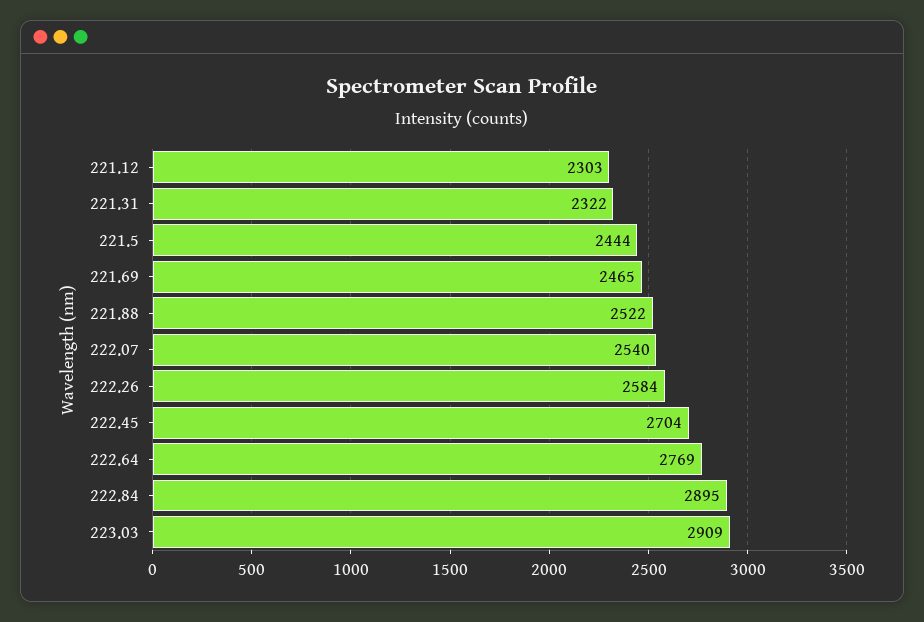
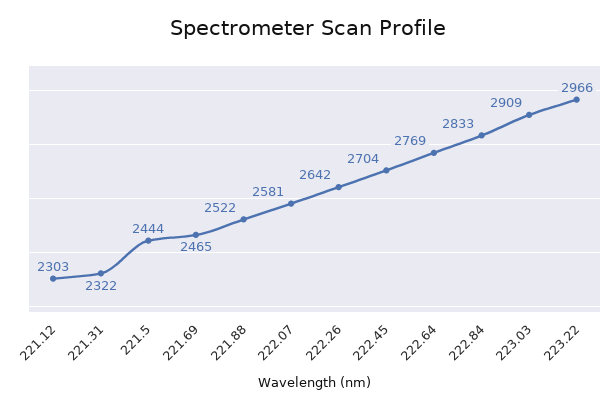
222.07: 2540 -> 2581
222.26: 2584 -> 2642
222.84: 2895 -> 2833
223.22: none -> 2966

